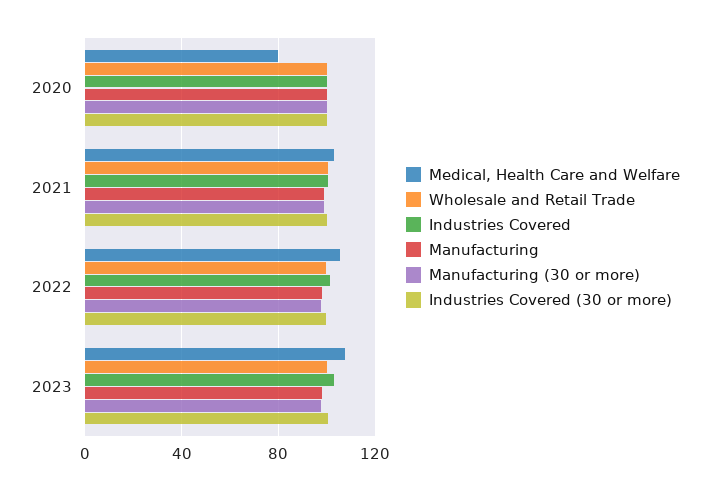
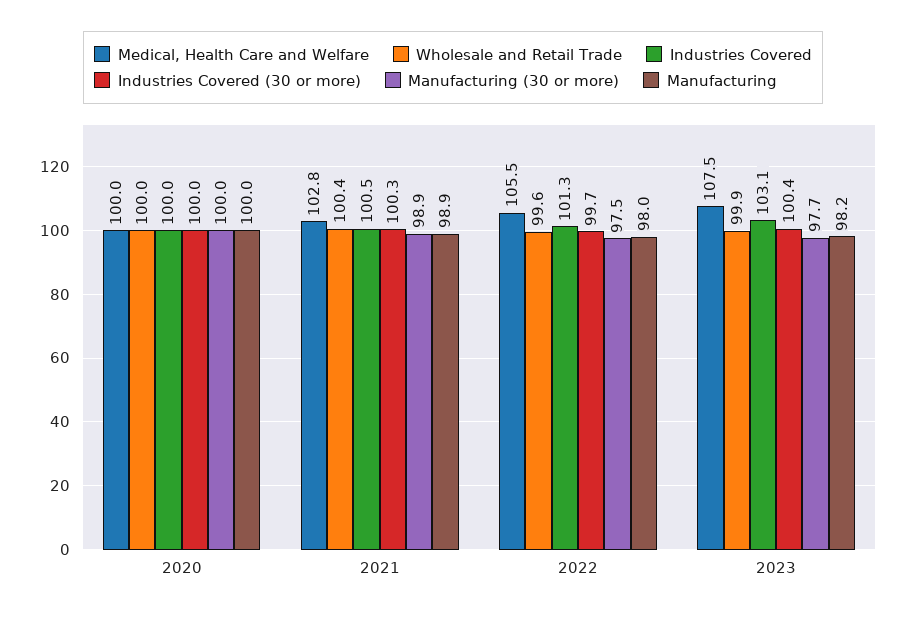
Medical, Health Care and Welfare, 2020: 80 -> 100

